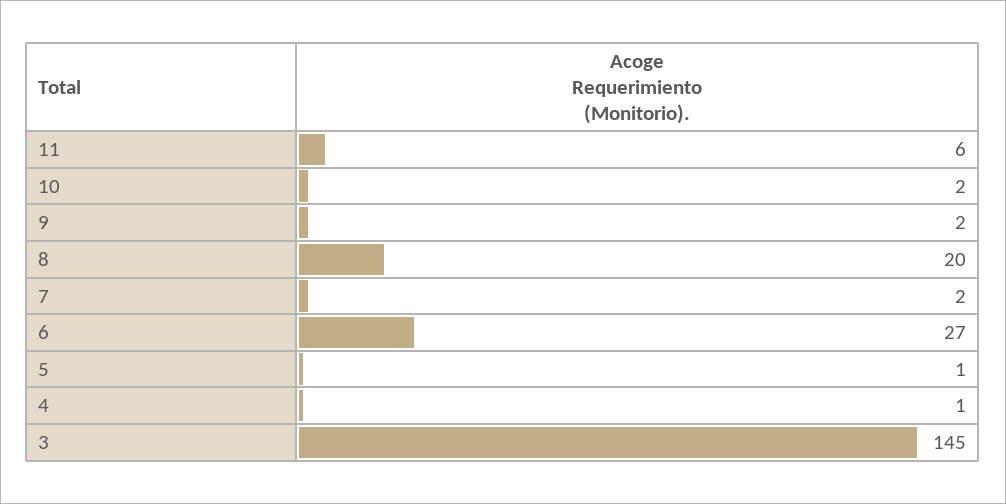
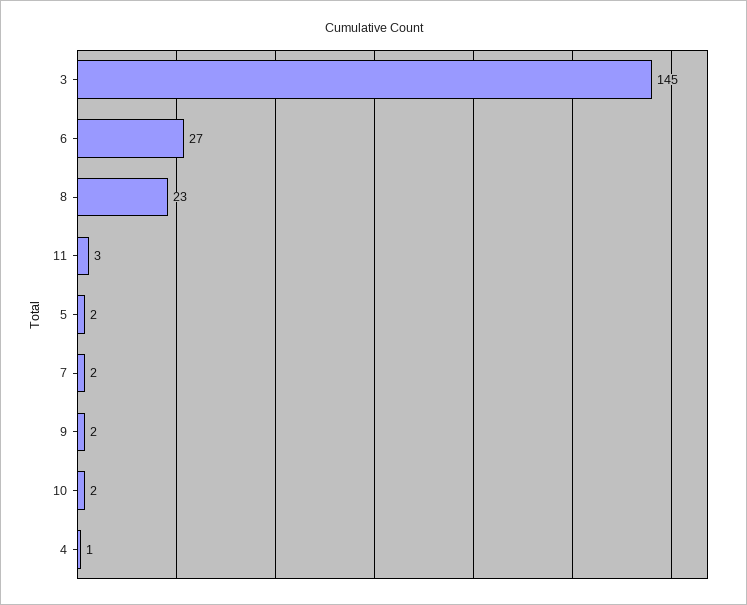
11: 6 -> 3
8: 20 -> 23
5: 1 -> 2

